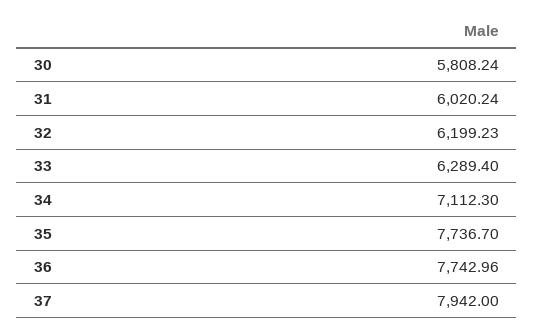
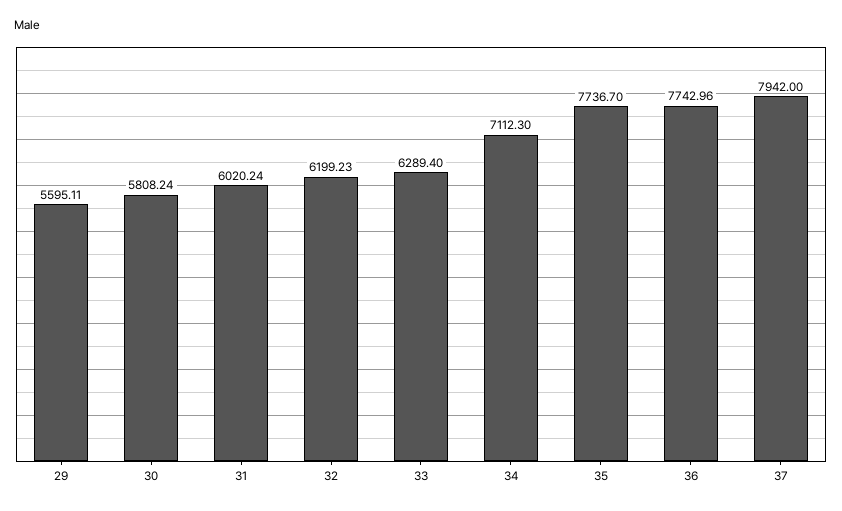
29: none -> 5595.11

